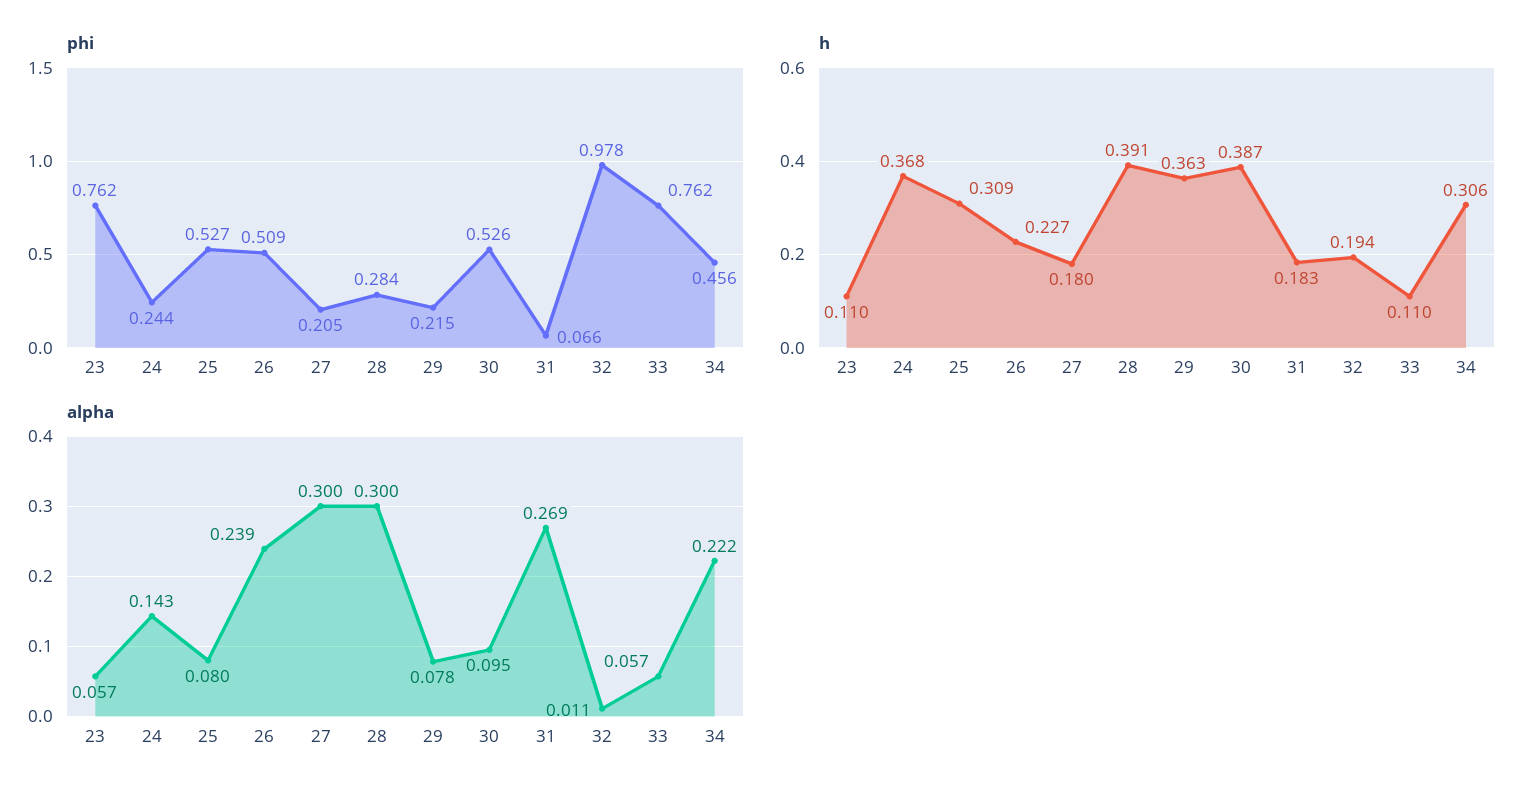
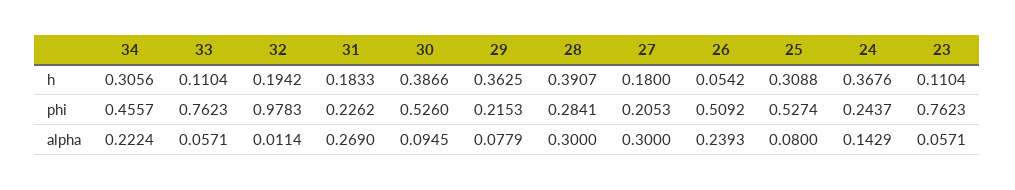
phi, 31: 0.066 -> 0.2262
h, 26: 0.227 -> 0.0542

